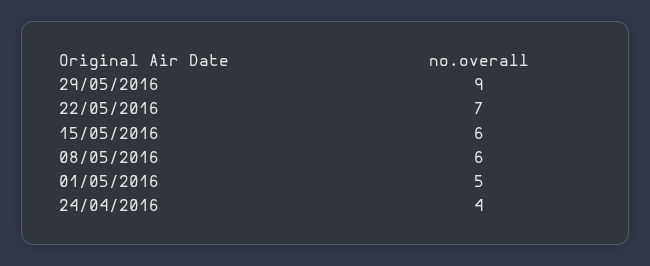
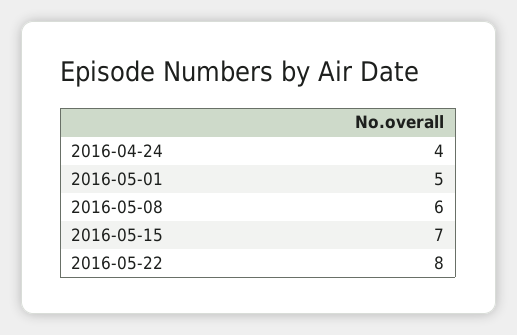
29/05/2016: 9 -> none
22/05/2016: 7 -> 8
15/05/2016: 6 -> 7

